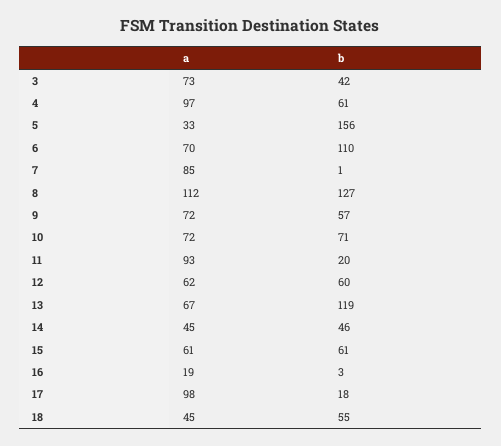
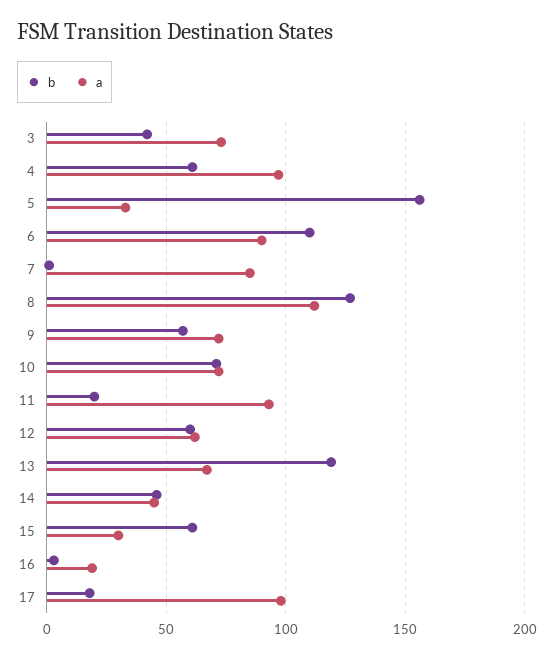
a, 6: 70 -> 90
a, 15: 61 -> 30
a, 18: 45 -> none
b, 18: 55 -> none

